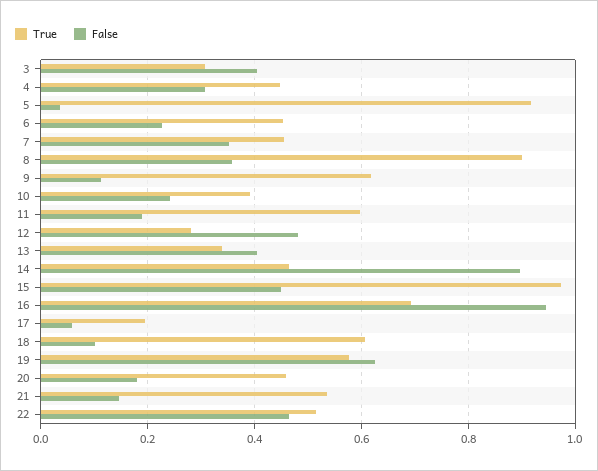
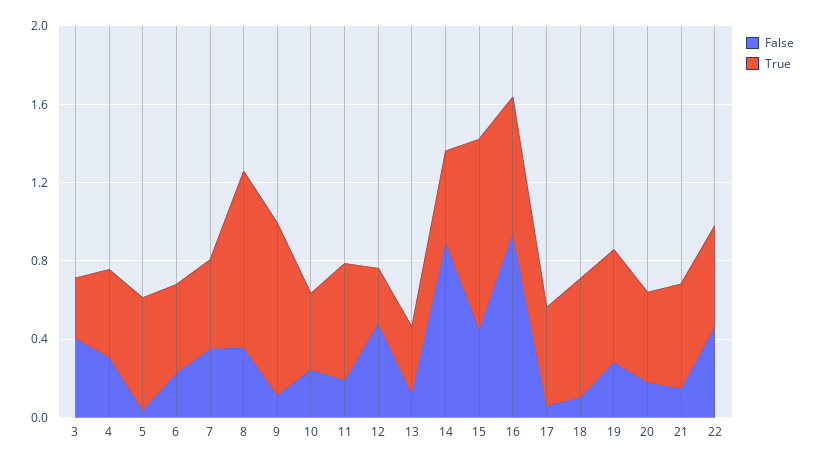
True, 5: 0.92 -> 0.6
True, 9: 0.62 -> 0.9
False, 13: 0.4 -> 0.1
True, 17: 0.2 -> 0.5
False, 19: 0.62 -> 0.3

